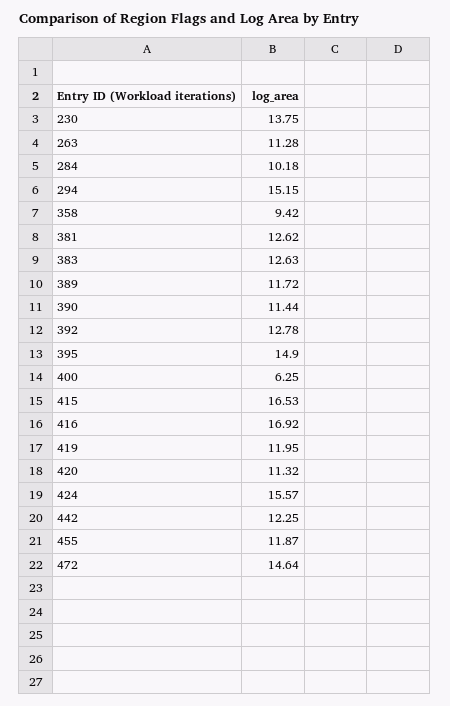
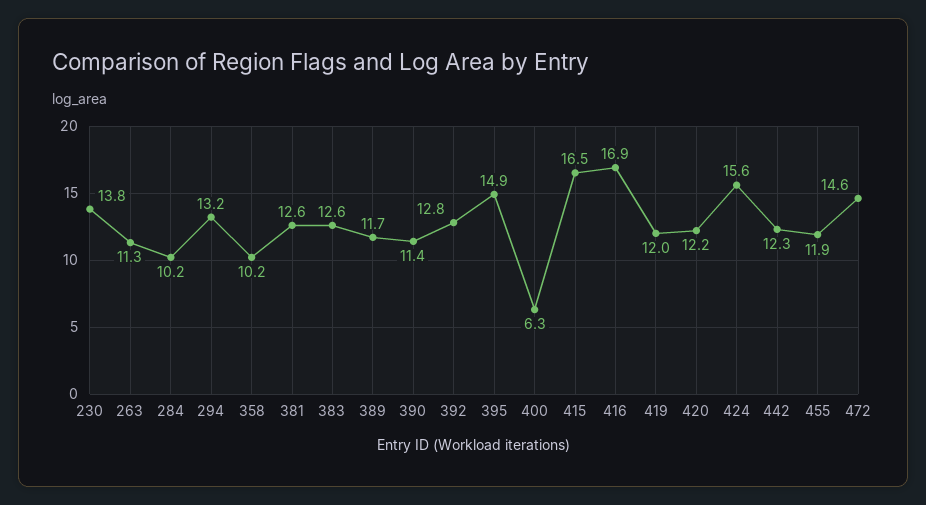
294: 15.15 -> 13.2
358: 9.42 -> 10.2
420: 11.32 -> 12.2

